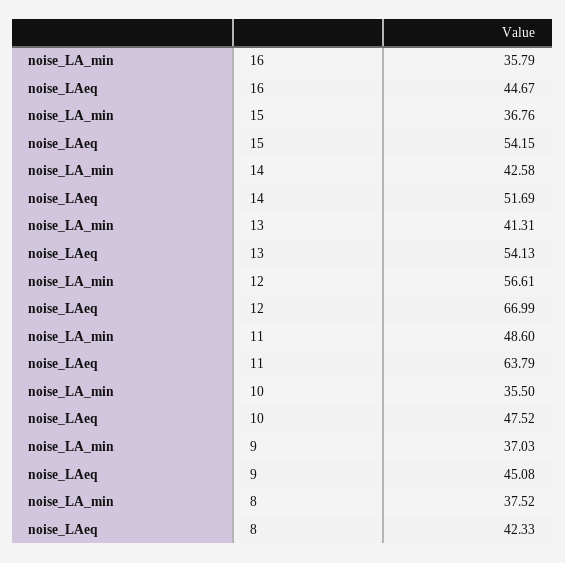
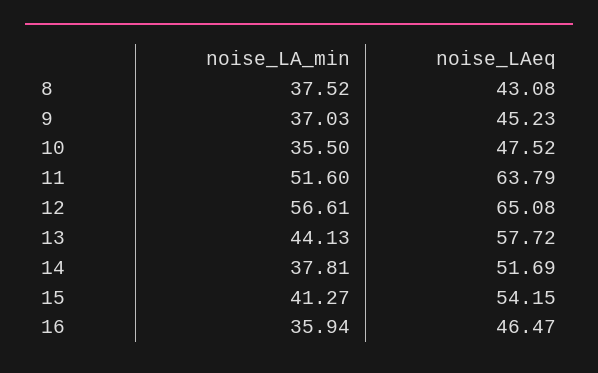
noise_LA_min, 16: 35.79 -> 35.94
noise_LAeq, 16: 44.67 -> 46.47
noise_LA_min, 15: 36.76 -> 41.27
noise_LA_min, 14: 42.58 -> 37.81
noise_LA_min, 13: 41.31 -> 44.13
noise_LAeq, 13: 54.13 -> 57.72
noise_LAeq, 12: 66.99 -> 65.08
noise_LA_min, 11: 48.6 -> 51.6
noise_LAeq, 9: 45.08 -> 45.23
noise_LAeq, 8: 42.33 -> 43.08

